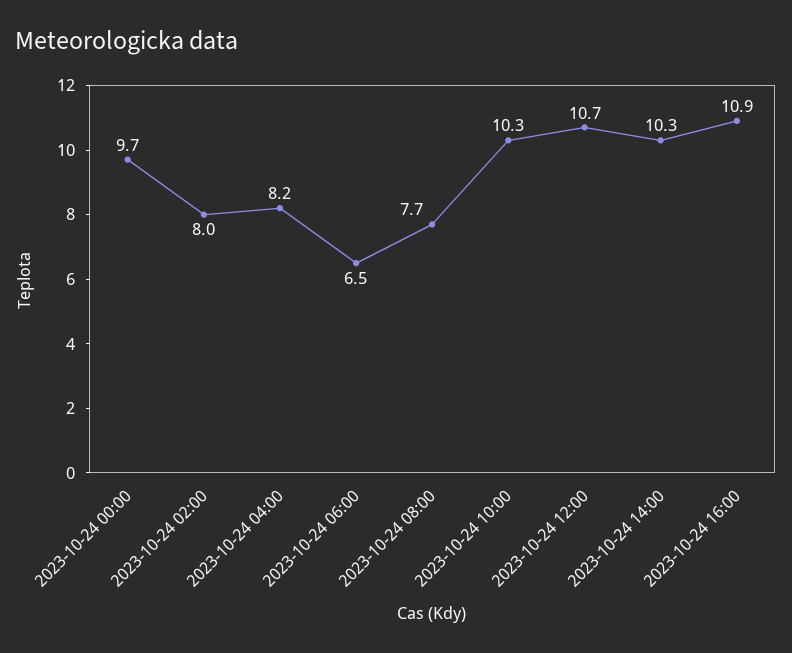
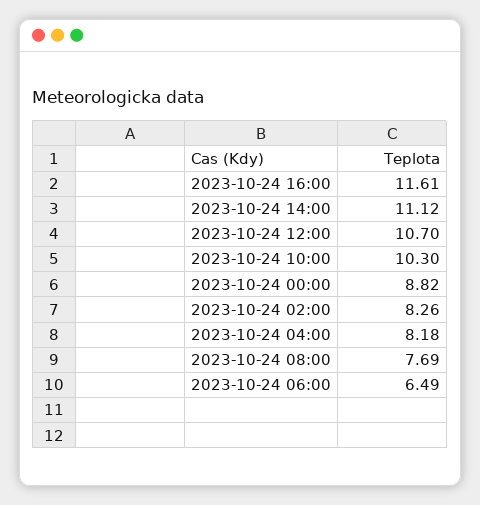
2023-10-24 00:00: 9.7 -> 8.82
2023-10-24 02:00: 8 -> 8.26
2023-10-24 14:00: 10.3 -> 11.12
2023-10-24 16:00: 10.9 -> 11.61

